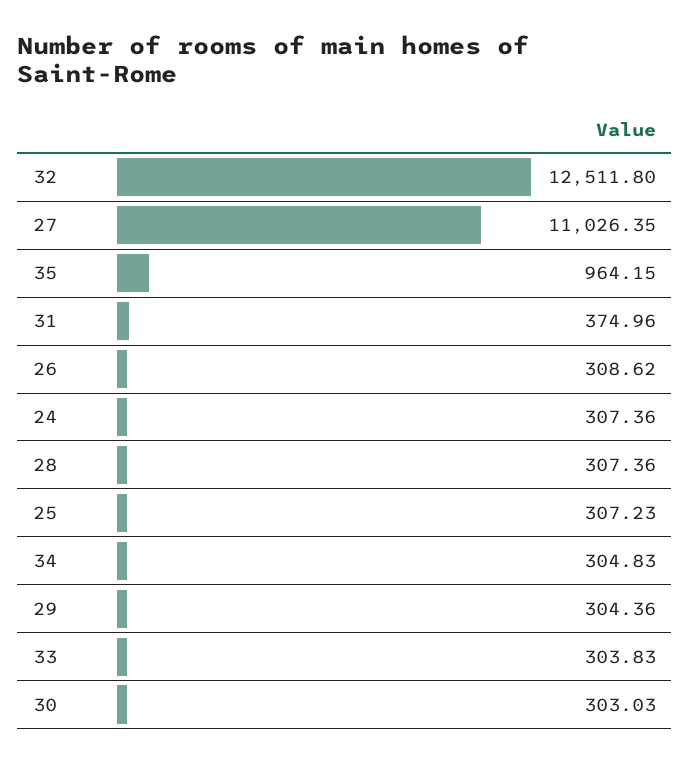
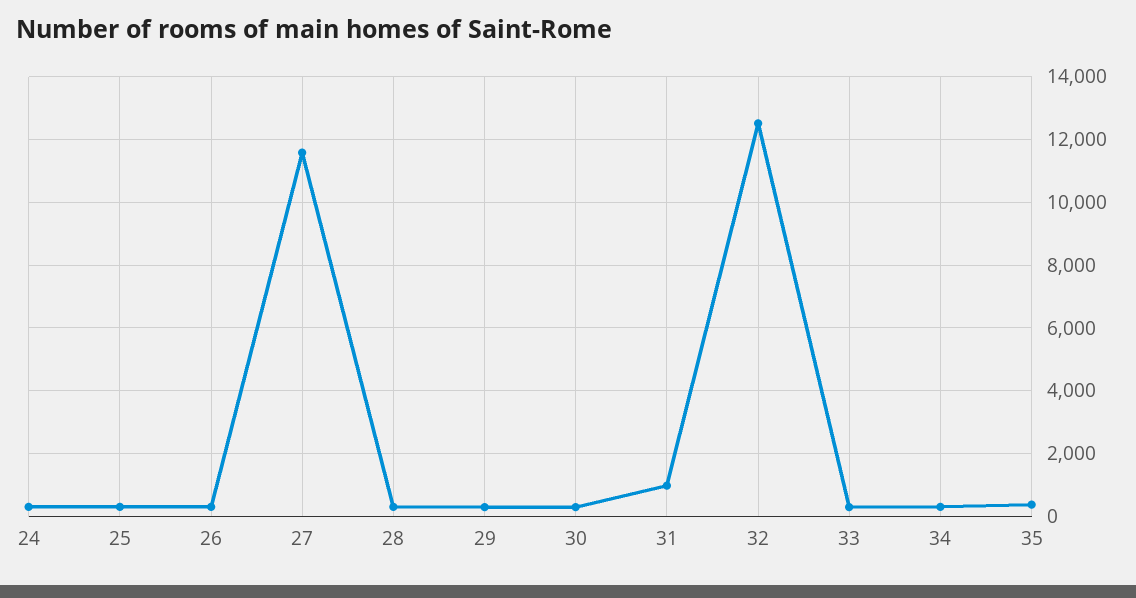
27: 11026.35 -> 11600
35: 964.15 -> 400
31: 374.96 -> 1000

